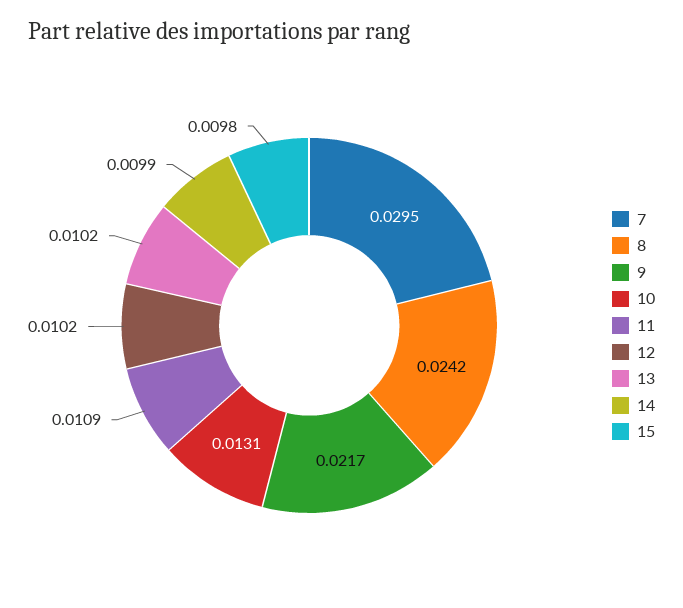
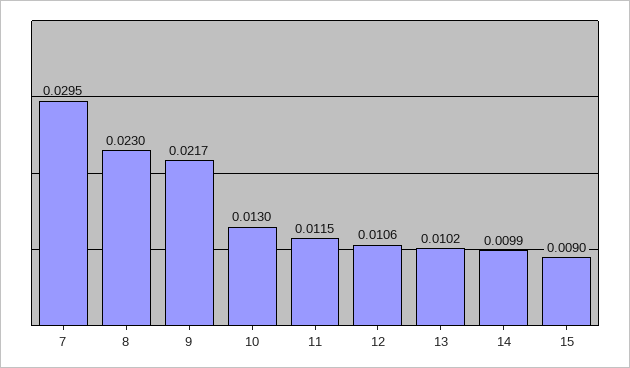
8: 0.0242 -> 0.023
10: 0.0131 -> 0.013
11: 0.0109 -> 0.0115
12: 0.0102 -> 0.0106
15: 0.0098 -> 0.009

